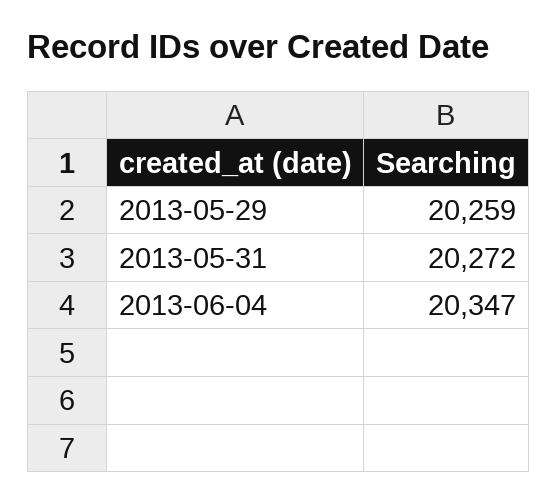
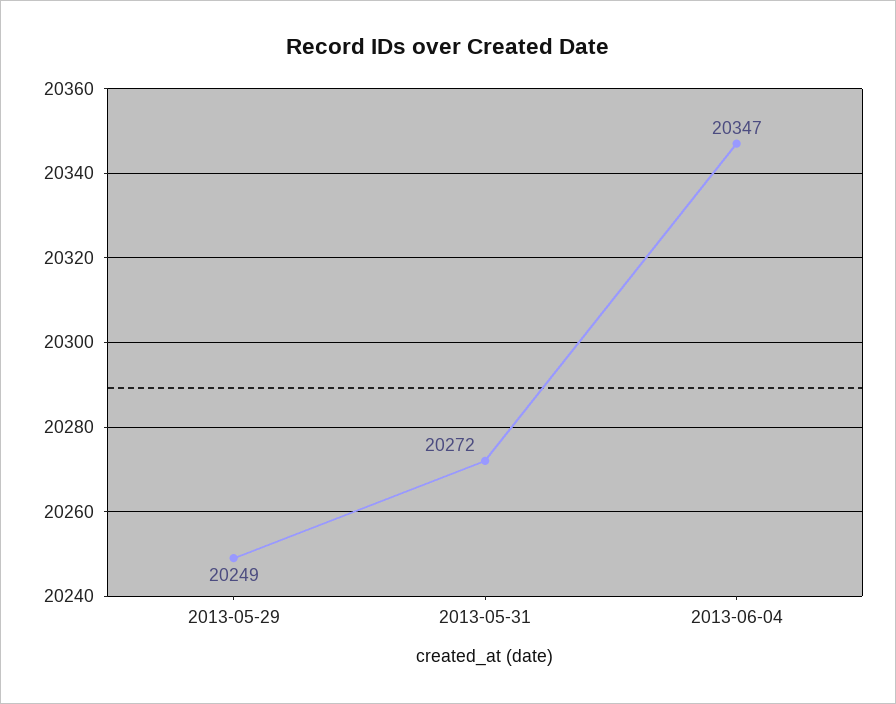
2013-05-29: 20259 -> 20249

